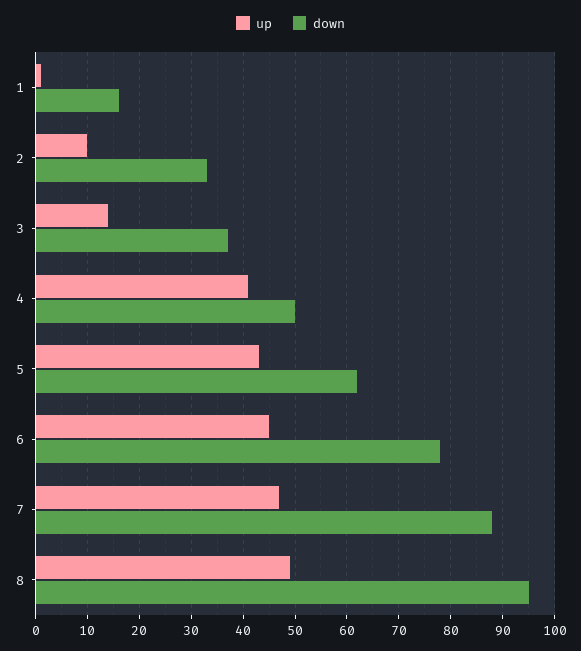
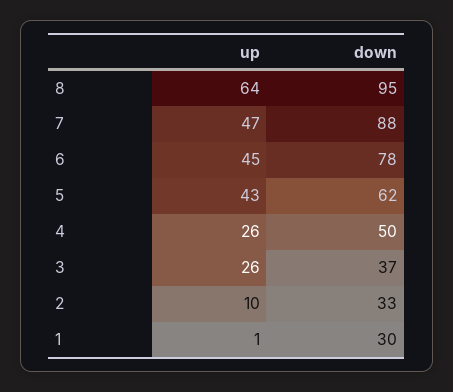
down, 1: 15 -> 30
up, 3: 15 -> 26
up, 4: 40 -> 26
up, 8: 50 -> 64

